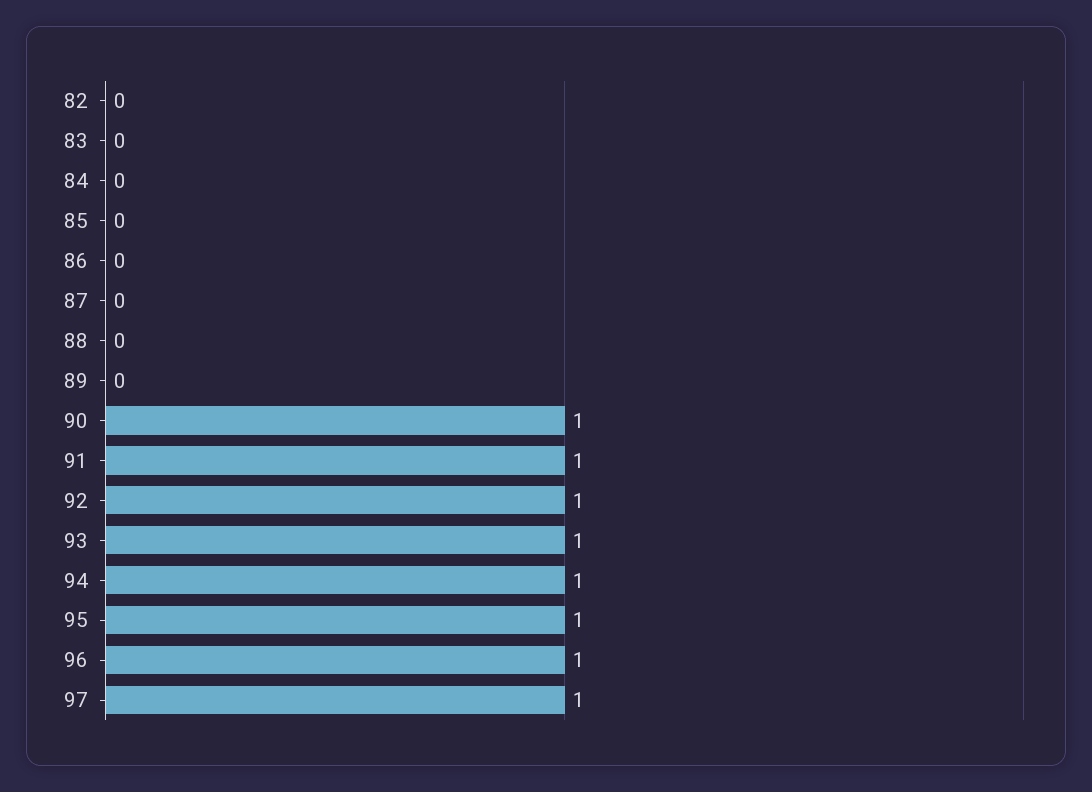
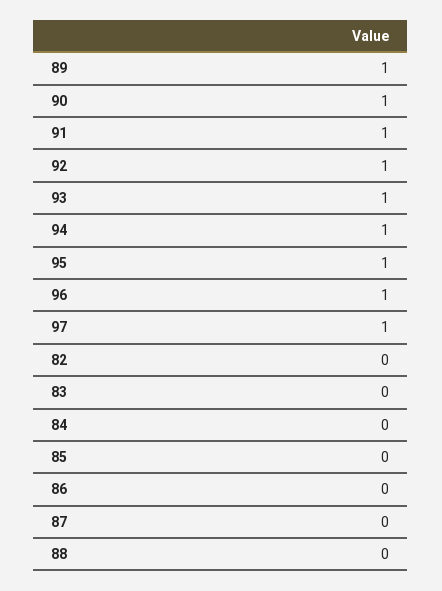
89: 0 -> 1

